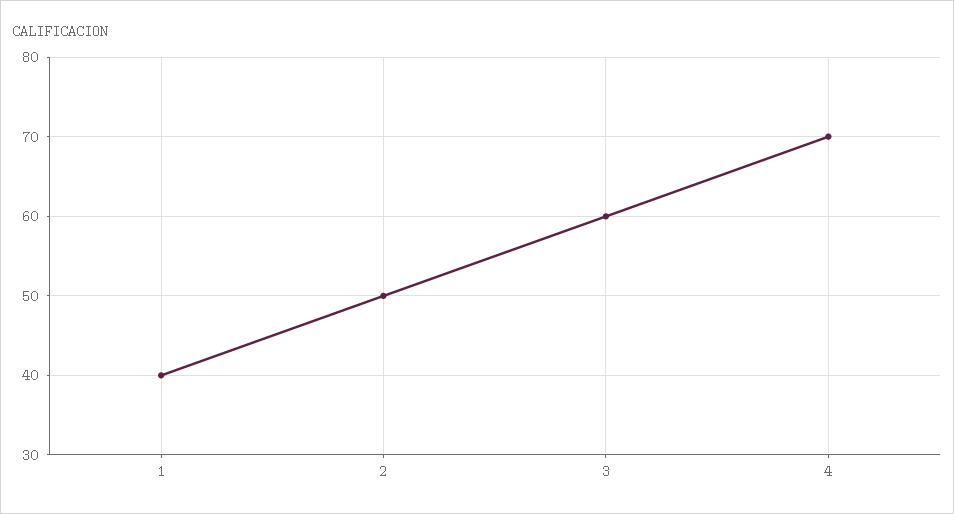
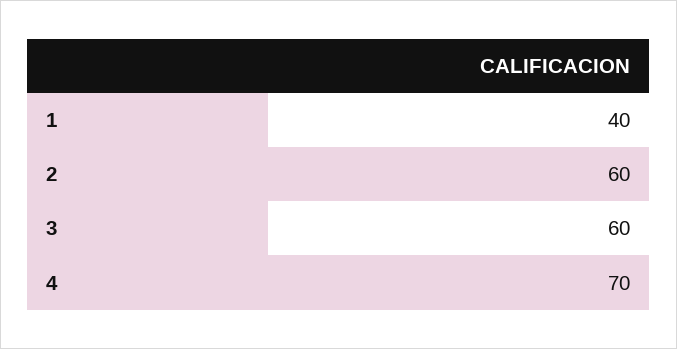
2: 50 -> 60

